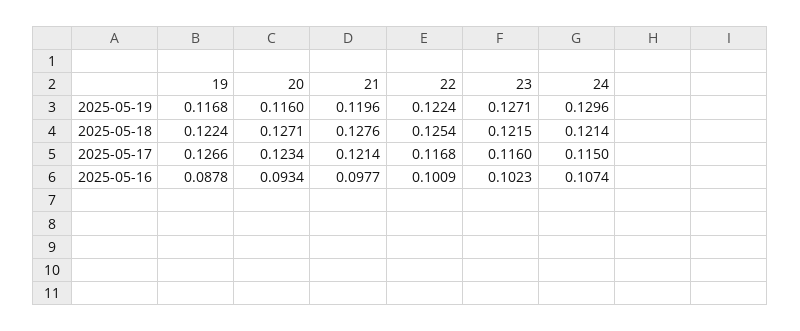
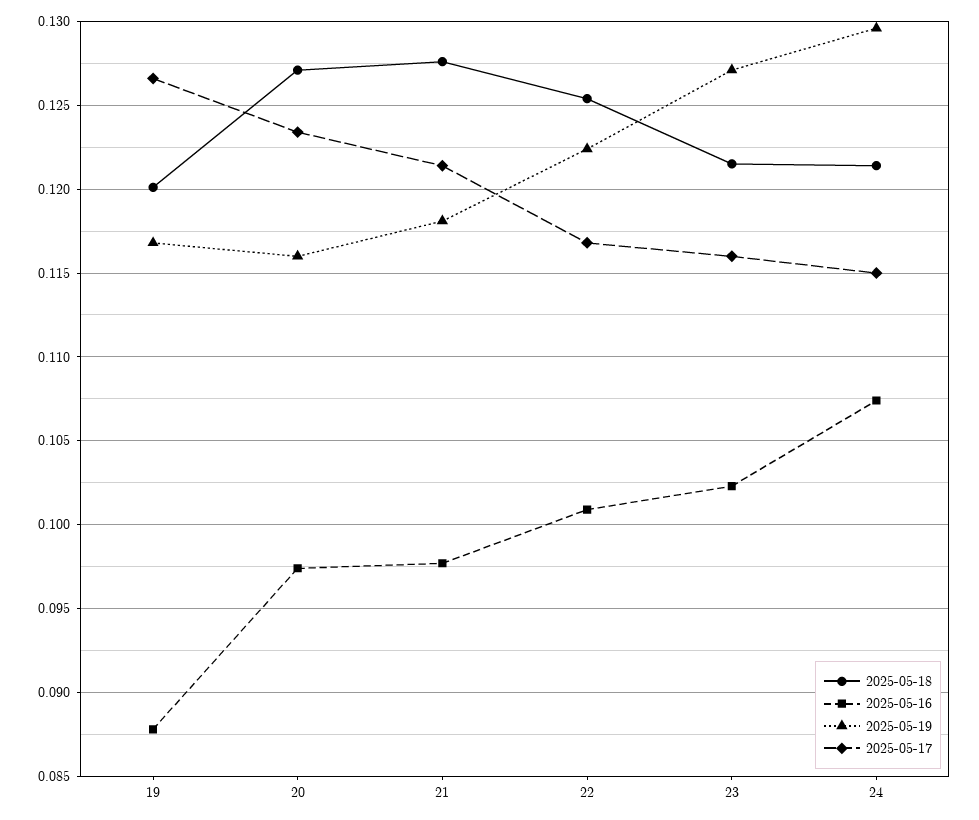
2025-05-19, 21: 0.1196 -> 0.118
2025-05-18, 19: 0.1224 -> 0.12
2025-05-16, 20: 0.0934 -> 0.0975

